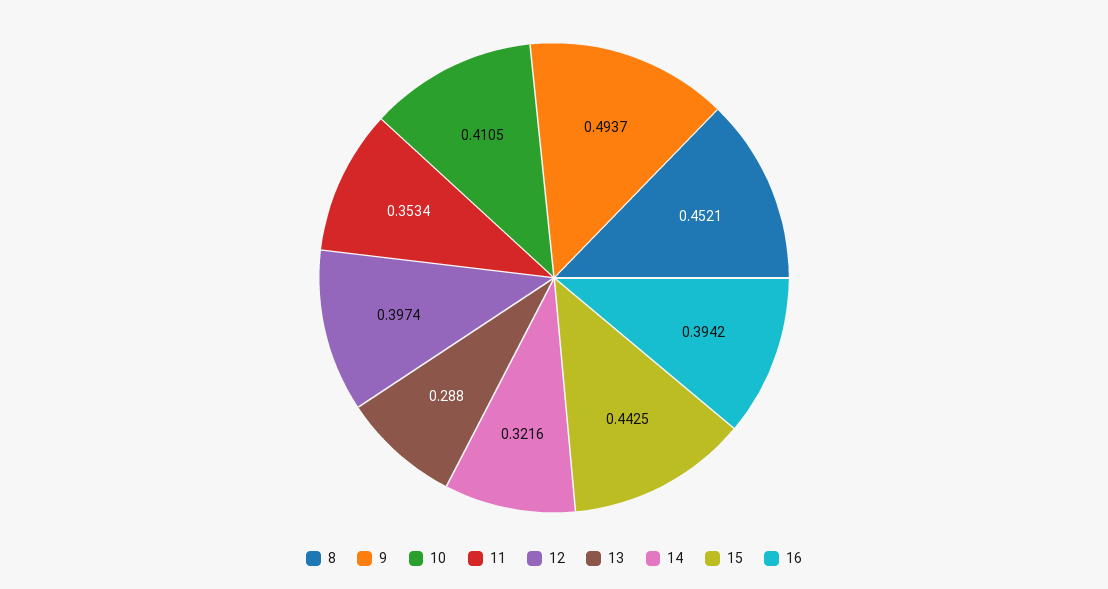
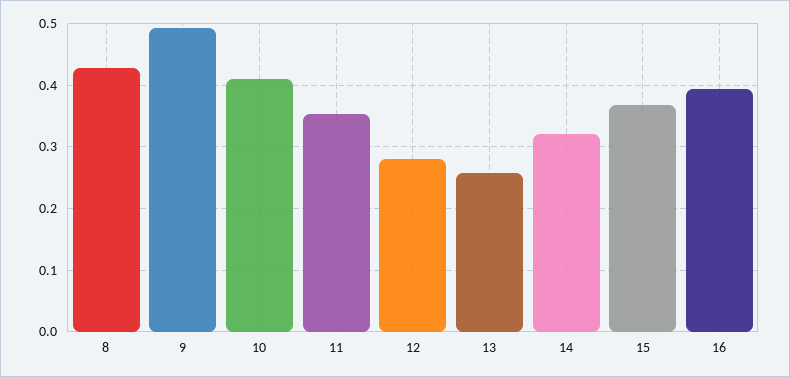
8: 0.4521 -> 0.43
12: 0.3974 -> 0.28
13: 0.288 -> 0.26
15: 0.4425 -> 0.37

